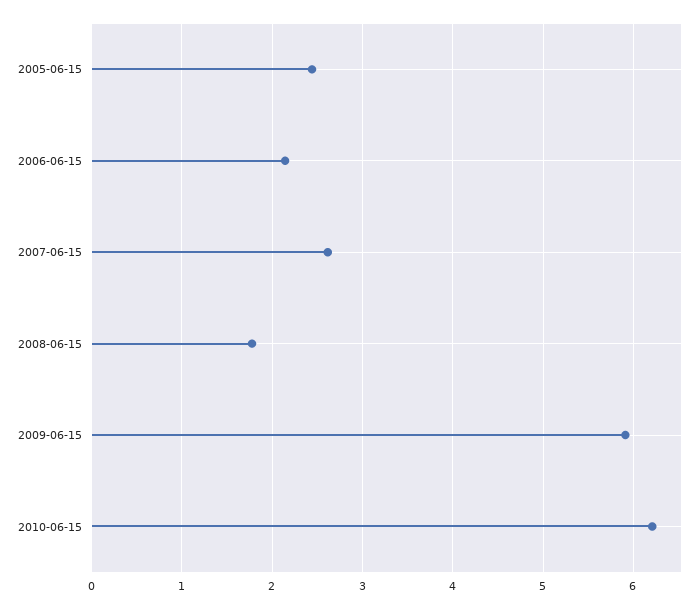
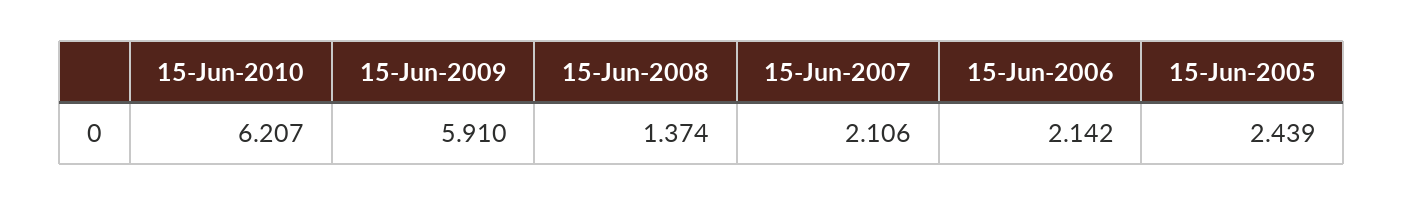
2007-06-15: 2.6 -> 2.106
2008-06-15: 1.8 -> 1.374

